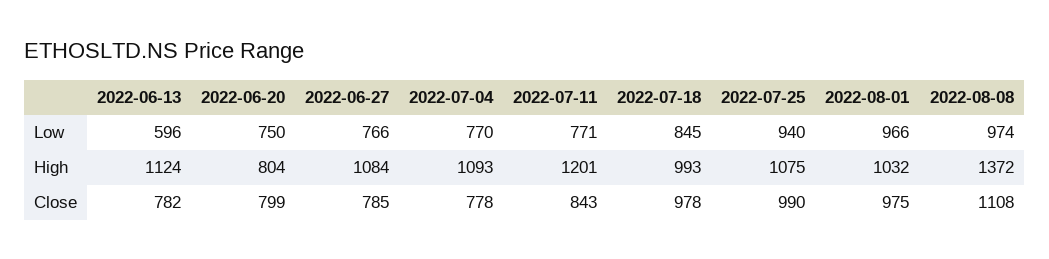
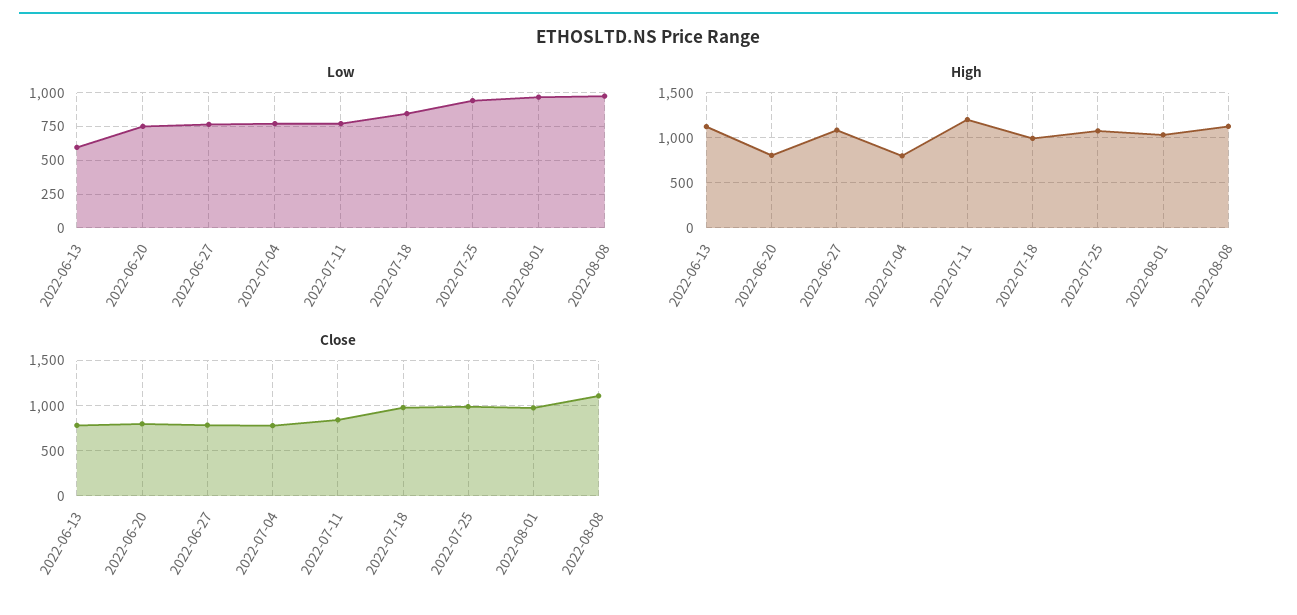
High, 2022-07-04: 1093 -> 800
High, 2022-08-08: 1372 -> 1100

